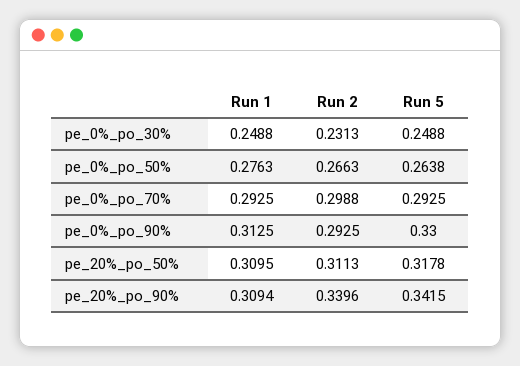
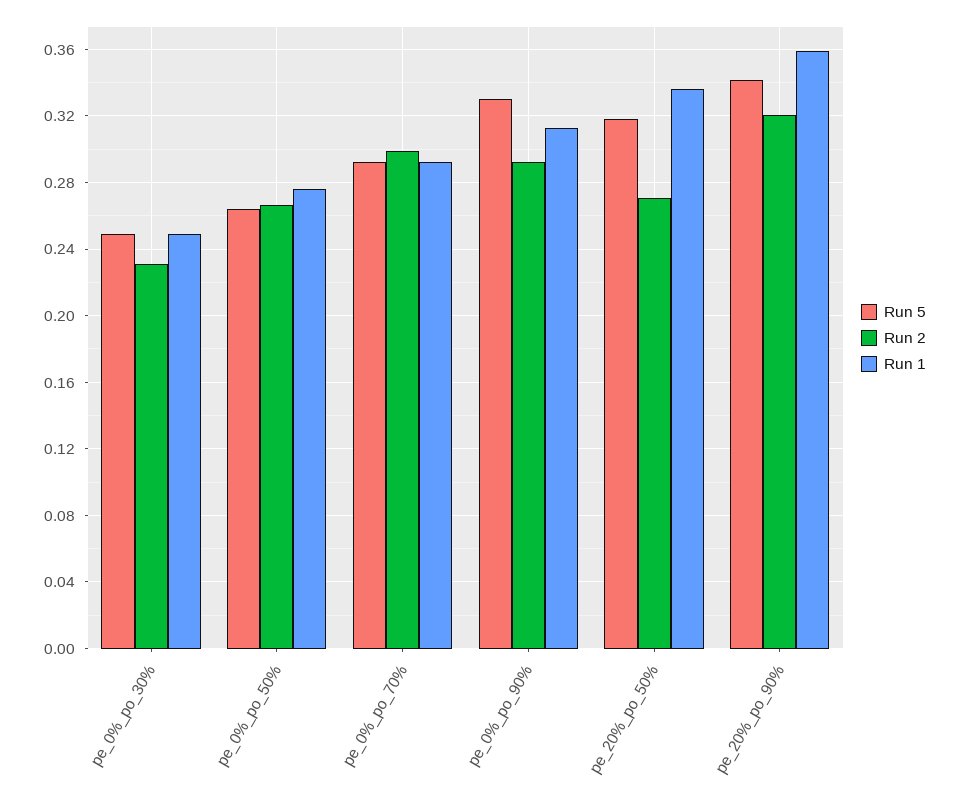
Run 1, pe_20%_po_50%: 0.3095 -> 0.335
Run 2, pe_20%_po_50%: 0.3113 -> 0.27
Run 1, pe_20%_po_90%: 0.3094 -> 0.36
Run 2, pe_20%_po_90%: 0.3396 -> 0.32

